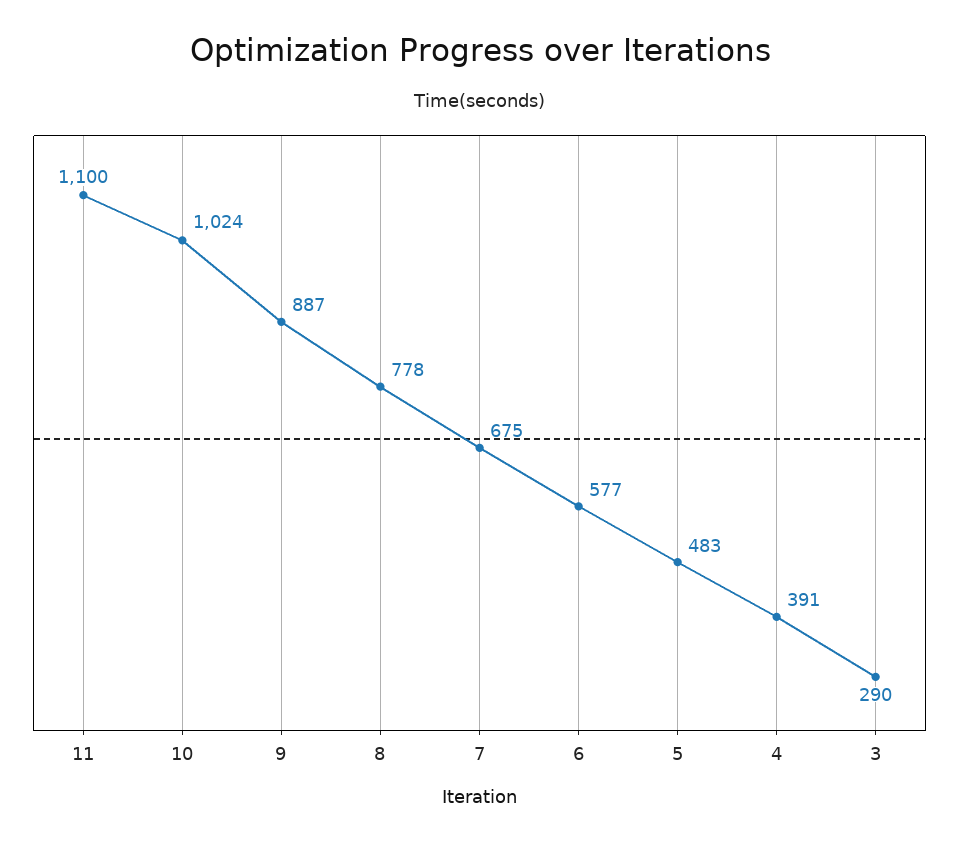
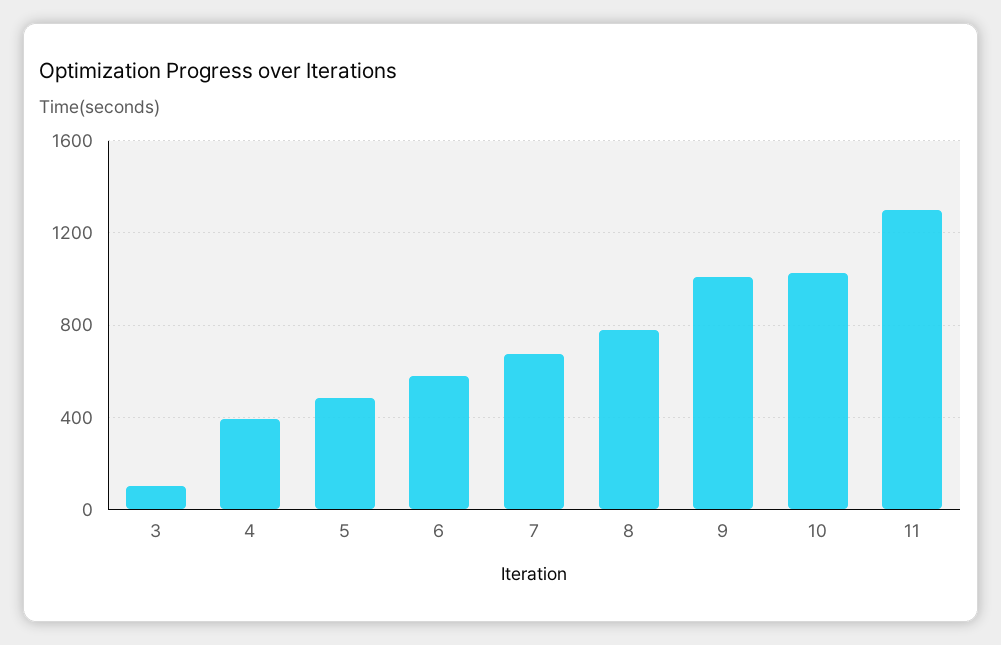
11: 1100 -> 1300
9: 887 -> 1000
3: 290 -> 100

